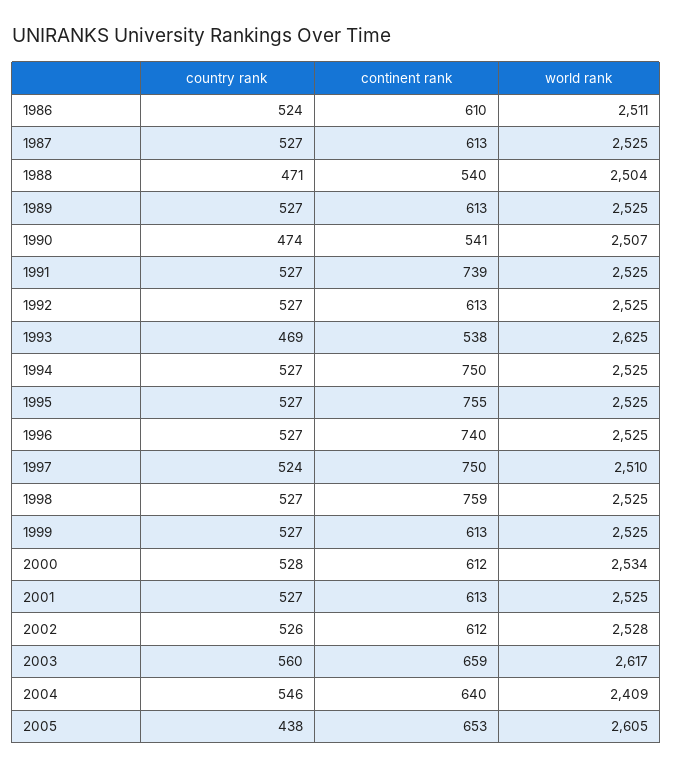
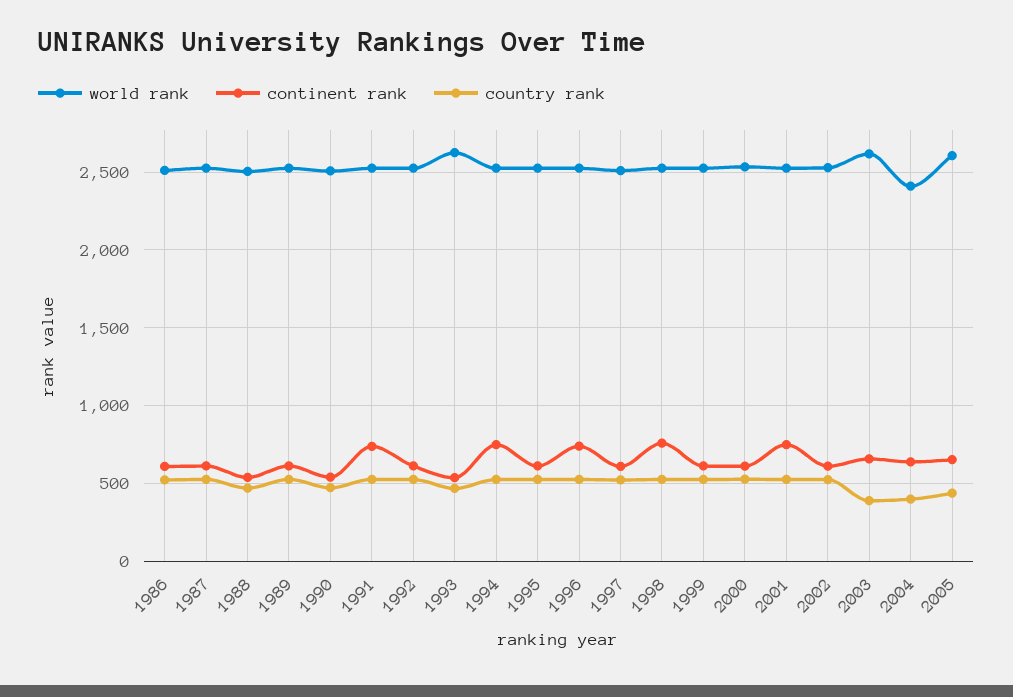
continent rank, 1995: 755 -> 600
continent rank, 1997: 750 -> 600
continent rank, 2001: 613 -> 750
country rank, 2003: 560 -> 400
country rank, 2004: 546 -> 400

